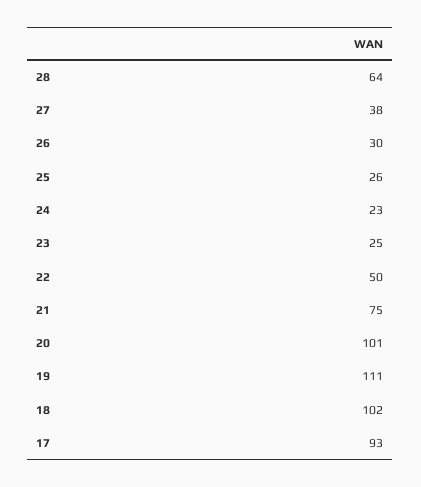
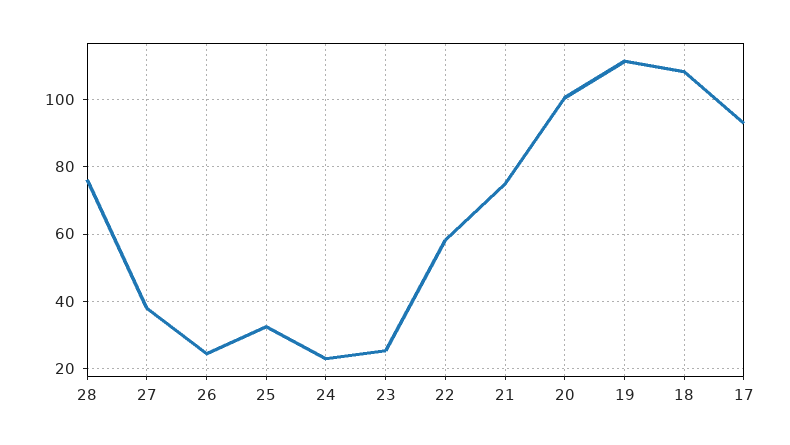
28: 64 -> 76
26: 30 -> 24
25: 26 -> 32
22: 50 -> 58
18: 102 -> 108

